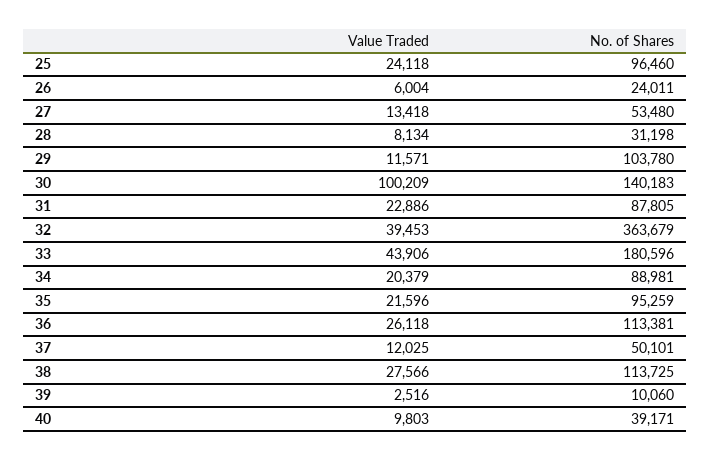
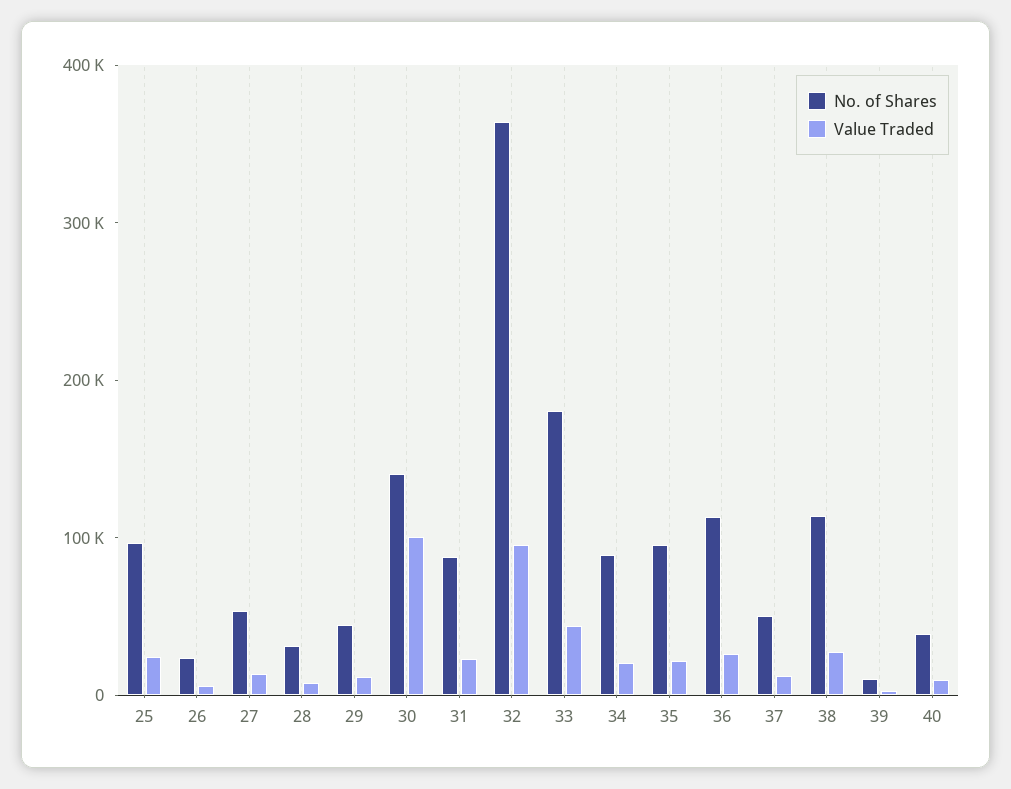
No. of Shares, 29: 103780 -> 40000
Value Traded, 32: 39453 -> 100000

